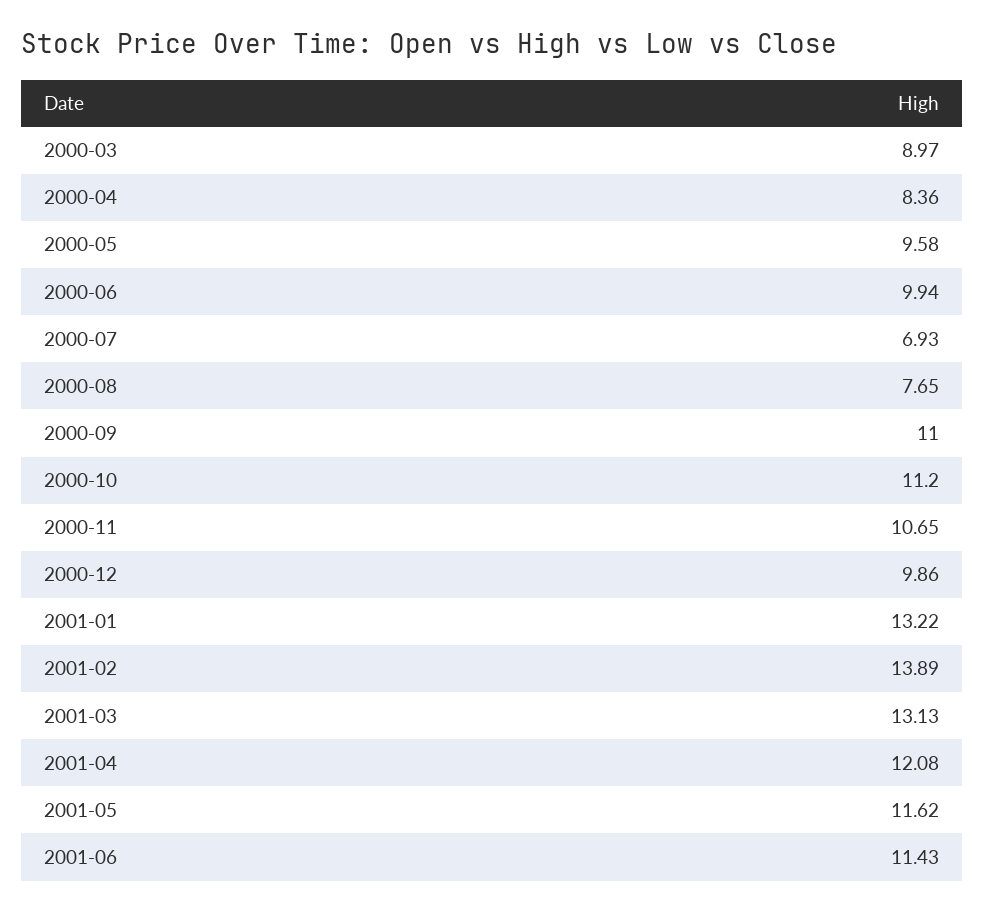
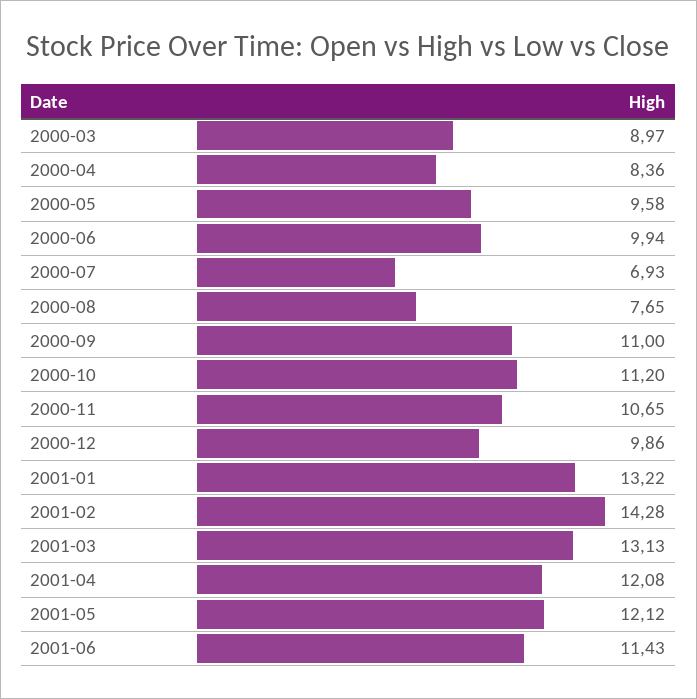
2001-02: 13.89 -> 14.28
2001-05: 11.62 -> 12.12

